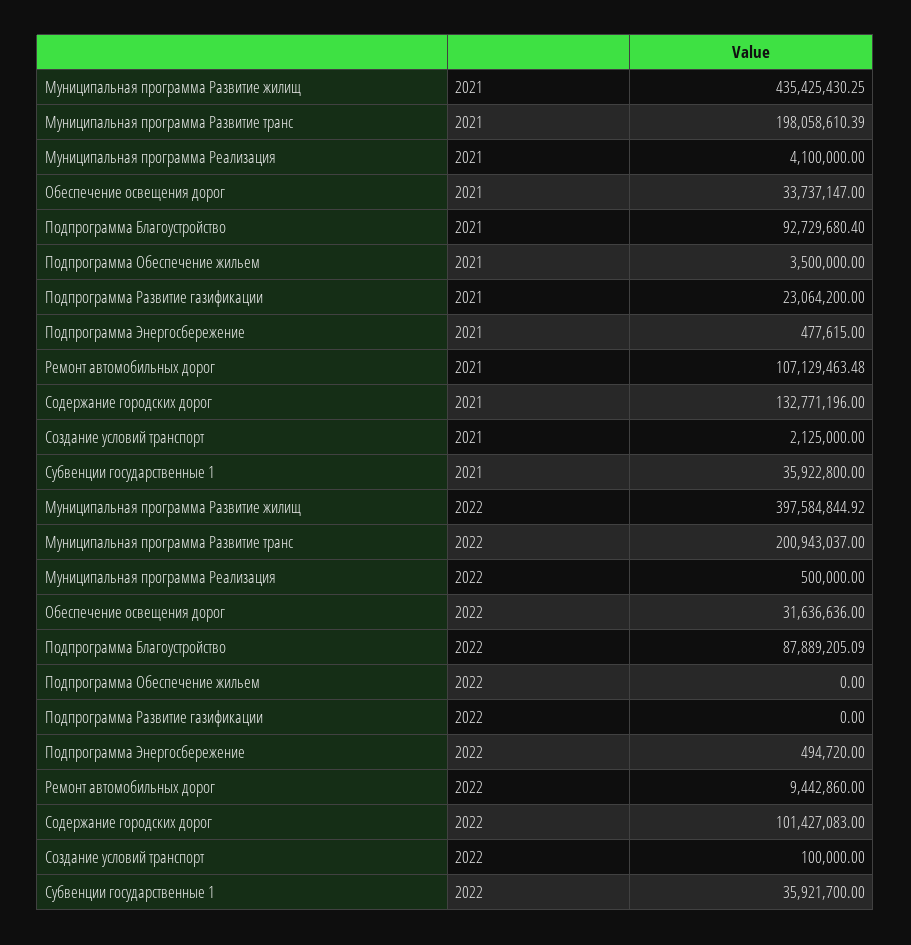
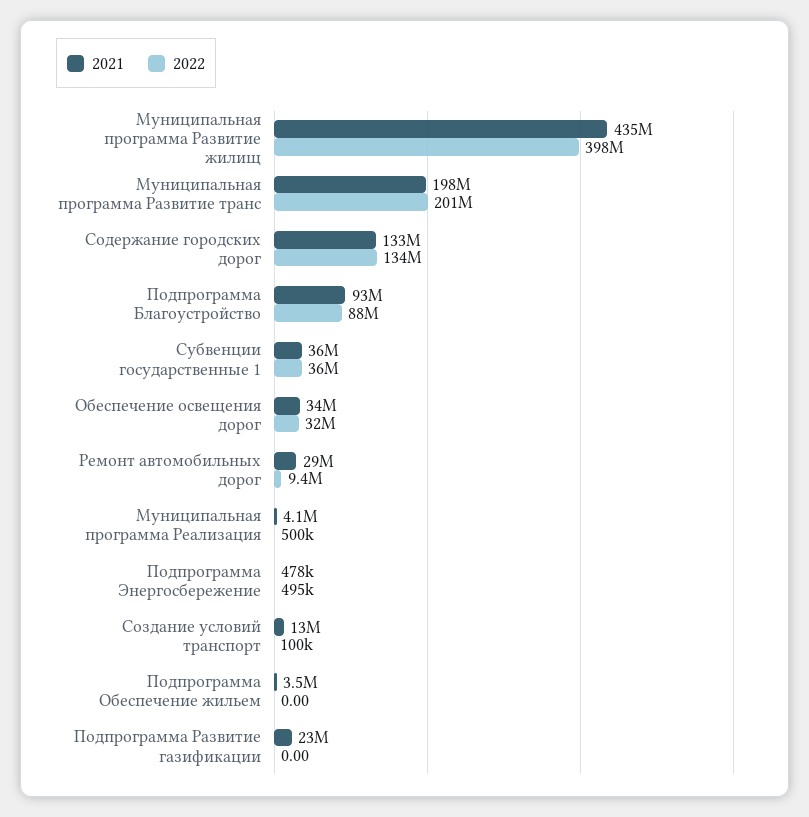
2021, Ремонт автомобильных дорог: 107129463.48 -> 29000000
2021, Создание условий транспорт: 2125000 -> 13000000
2022, Содержание городских дорог: 101427083 -> 134000000

